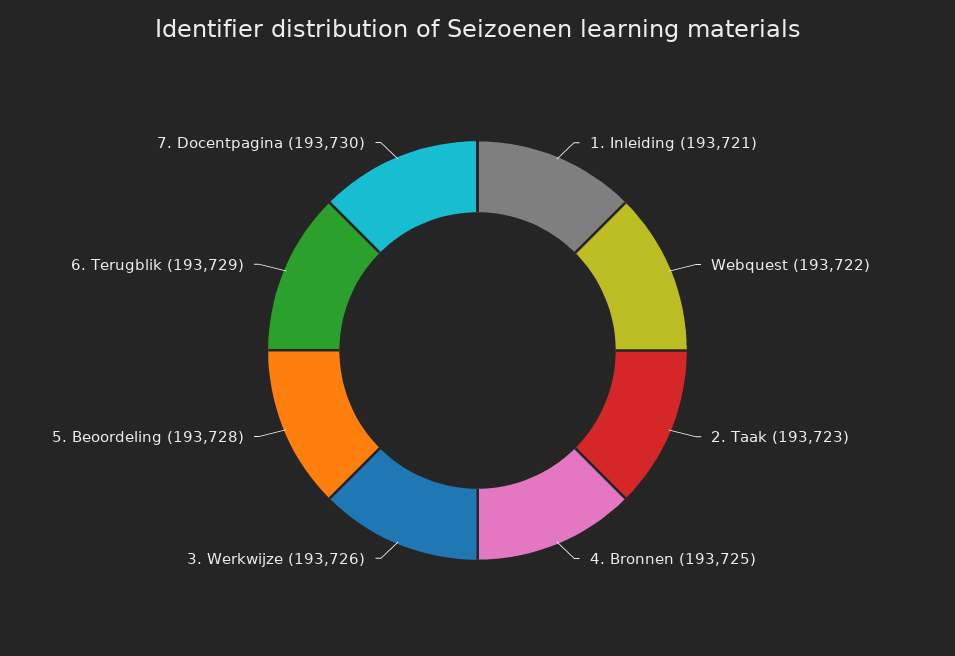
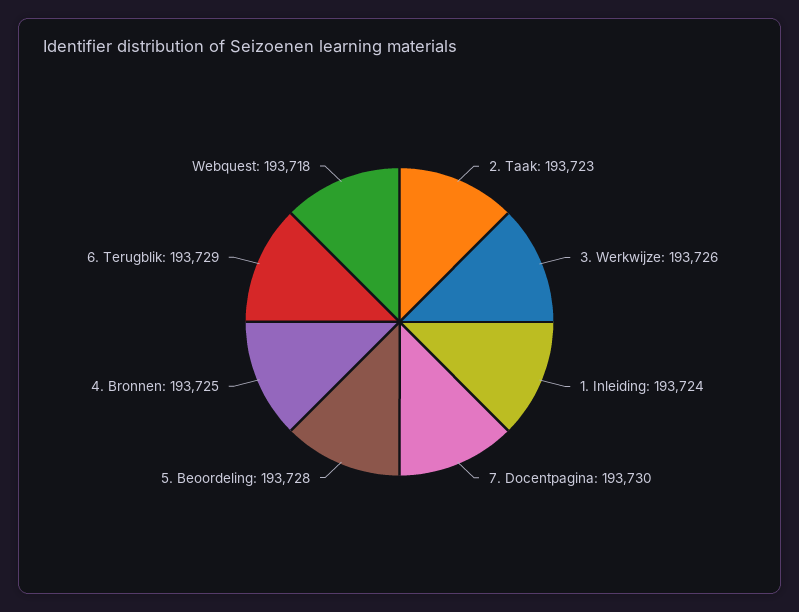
1. Inleiding: 193721 -> 193724
Webquest: 193722 -> 193718

